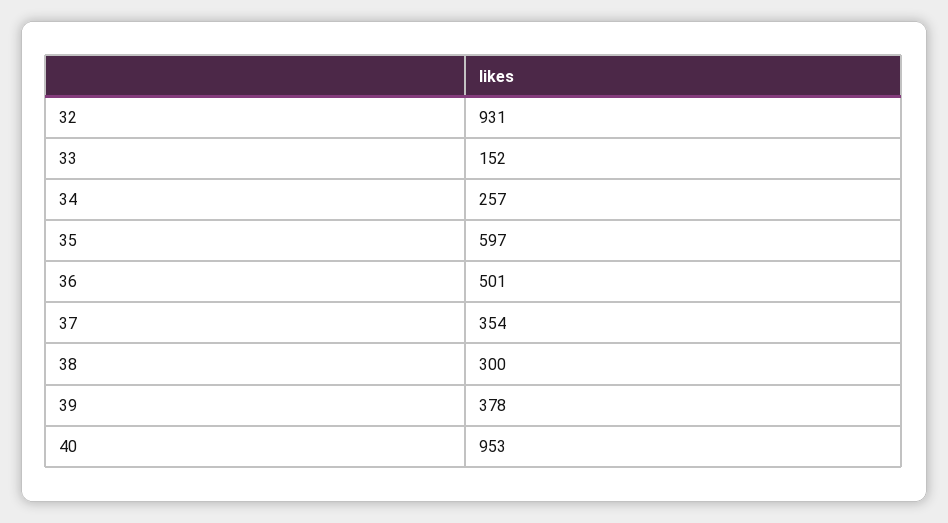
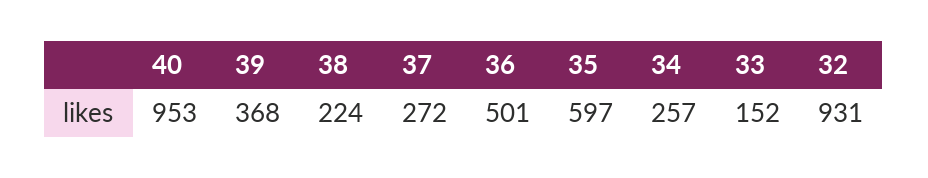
37: 354 -> 272
38: 300 -> 224
39: 378 -> 368

